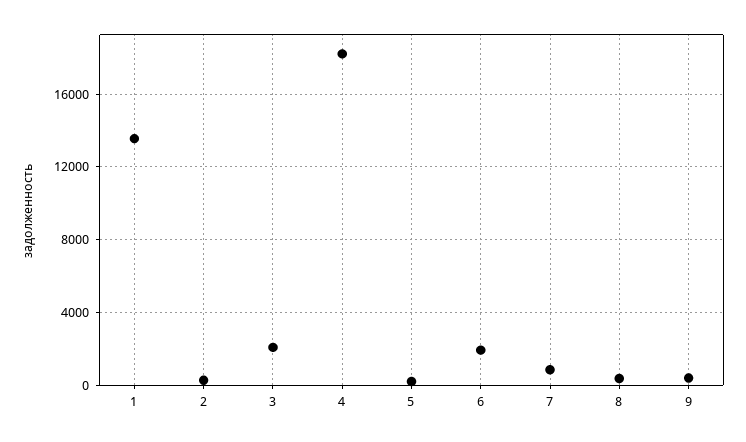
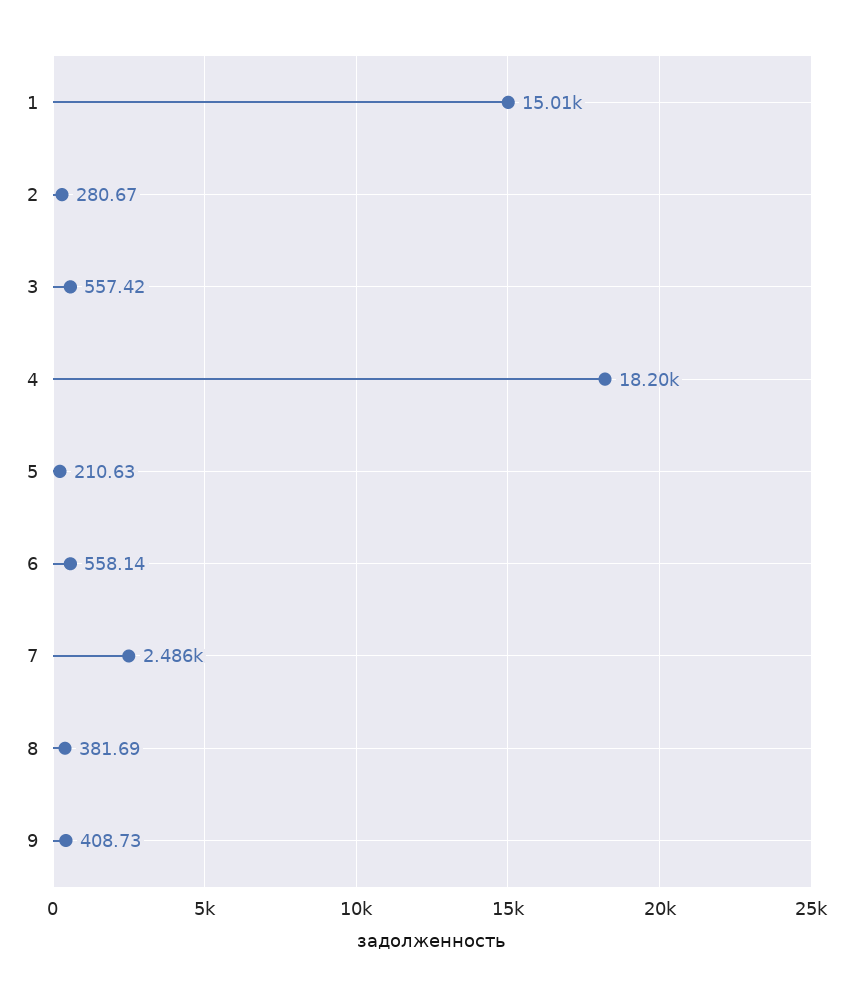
1: 13500 -> 15010
3: 2000 -> 557.42
6: 2000 -> 558.14
7: 1000 -> 2486

